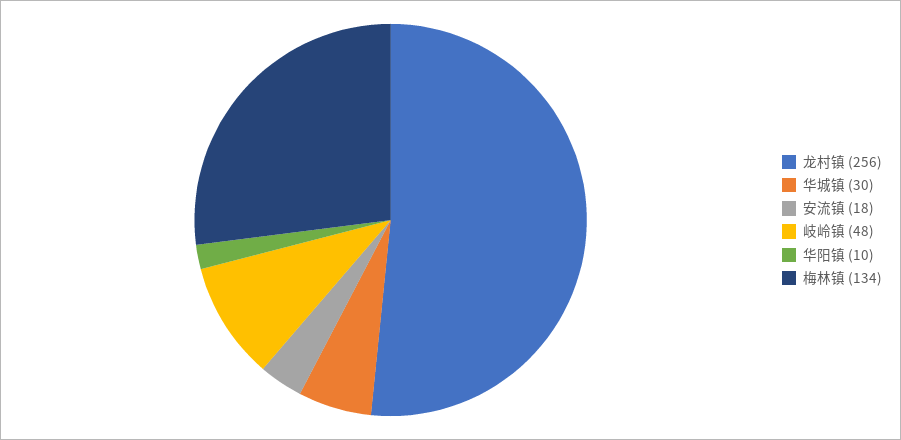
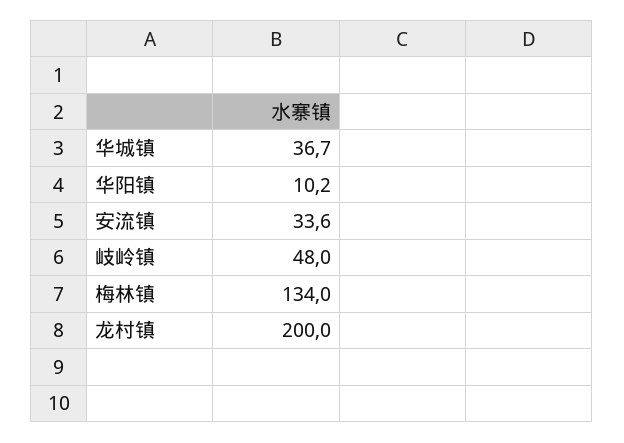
龙村镇: 256 -> 200
华城镇: 30 -> 36.7
安流镇: 18 -> 33.6

